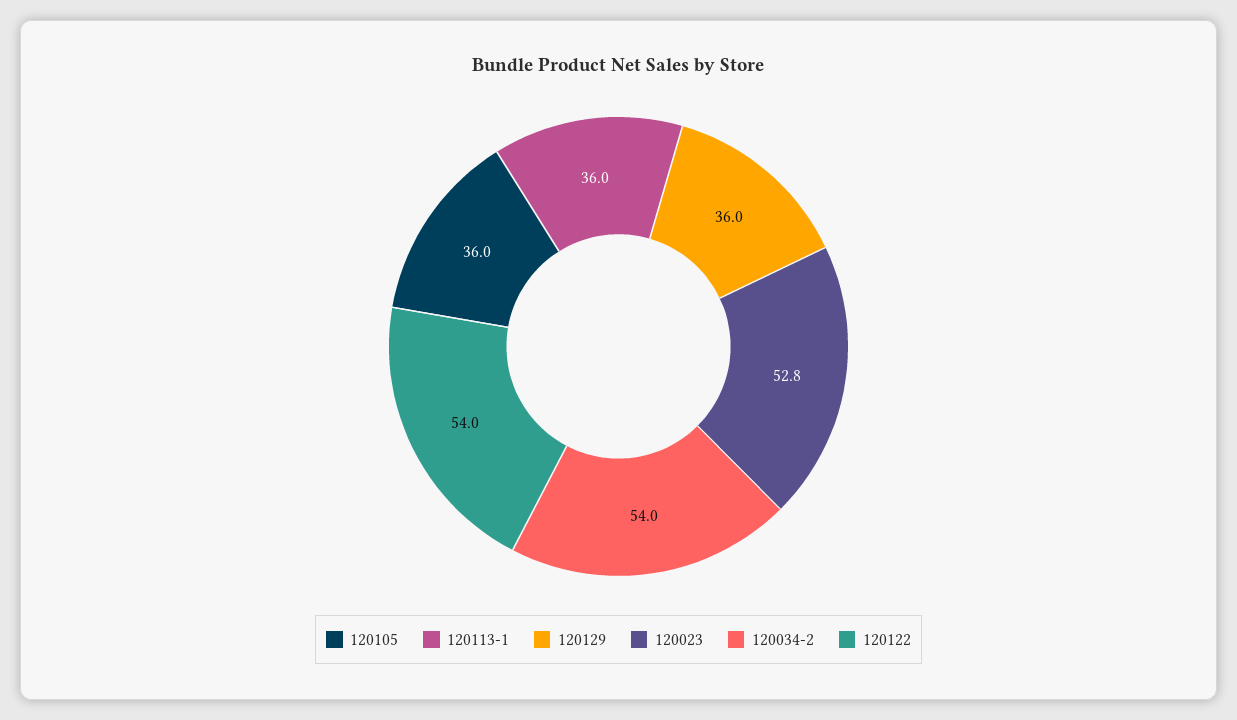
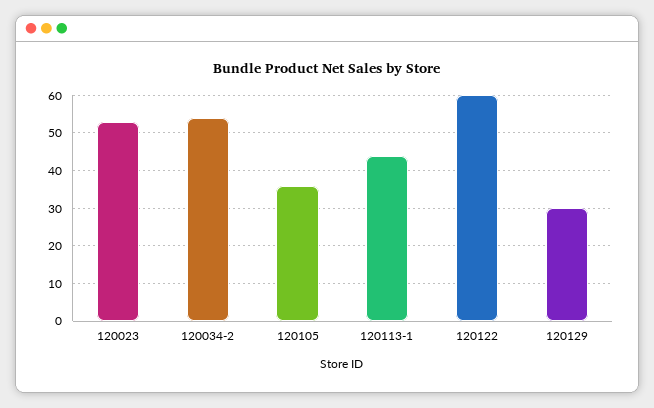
120113-1: 36 -> 44
120129: 36 -> 30
120122: 54 -> 60

